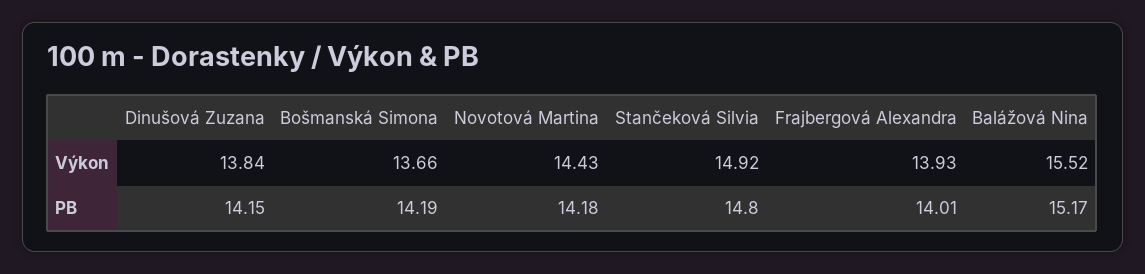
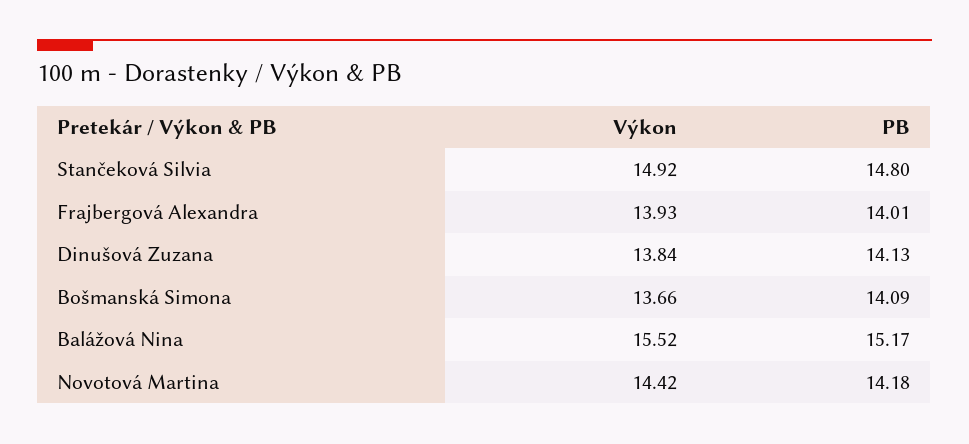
Novotová Martina, Výkon: 14.43 -> 14.42
Dinušová Zuzana, PB: 14.15 -> 14.13
Bošmanská Simona, PB: 14.19 -> 14.09

